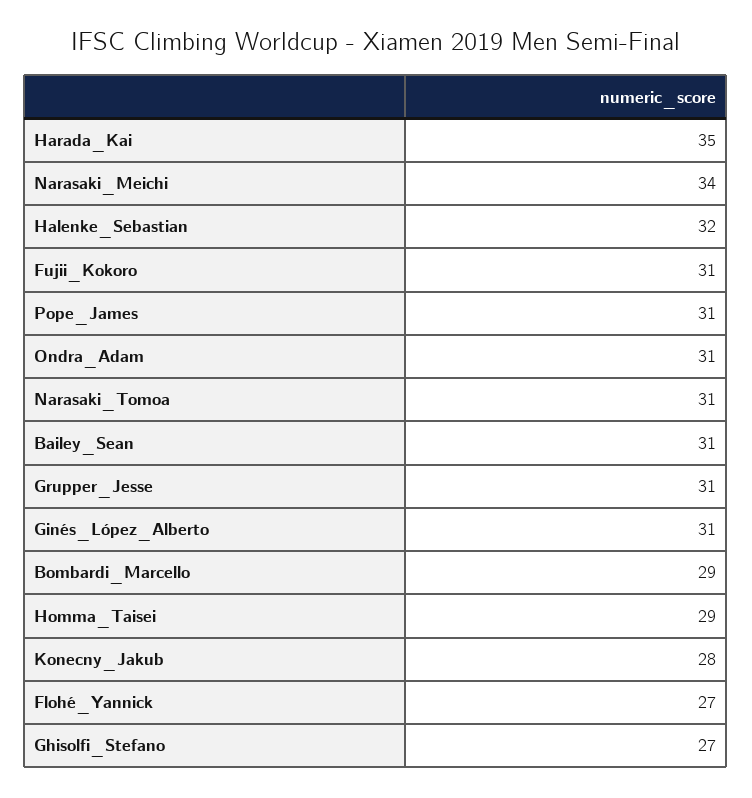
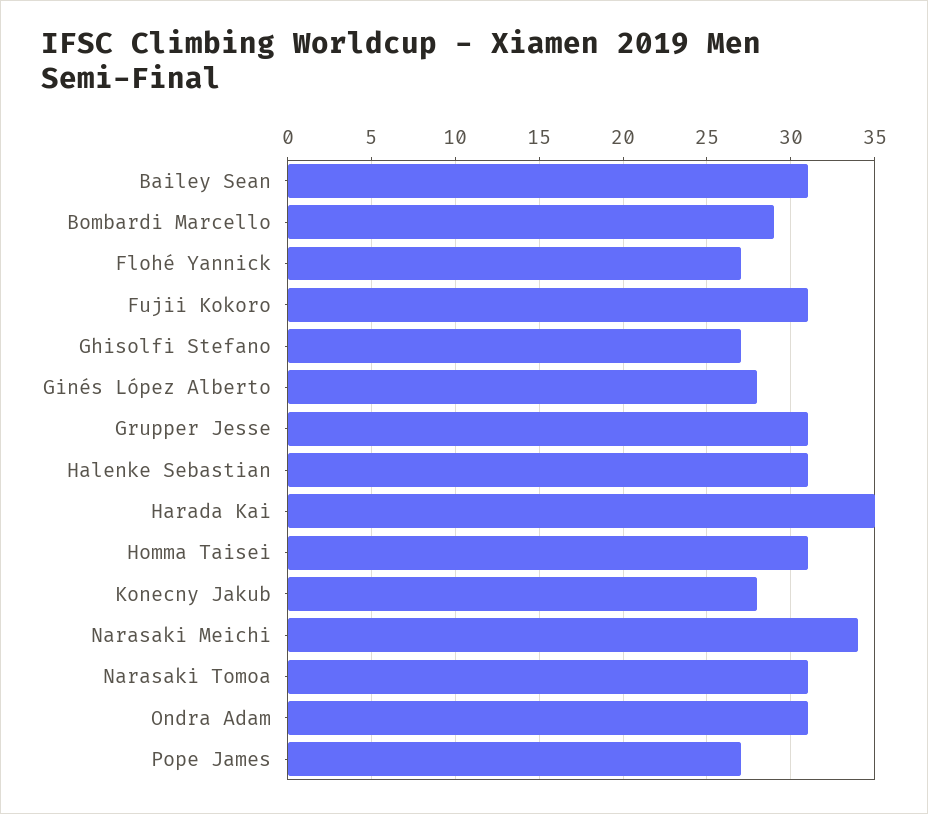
Halenke_Sebastian: 32 -> 31
Pope_James: 31 -> 27
Ginés_López_Alberto: 31 -> 28
Homma_Taisei: 29 -> 31

